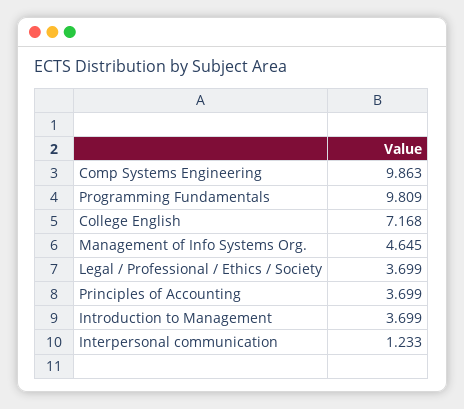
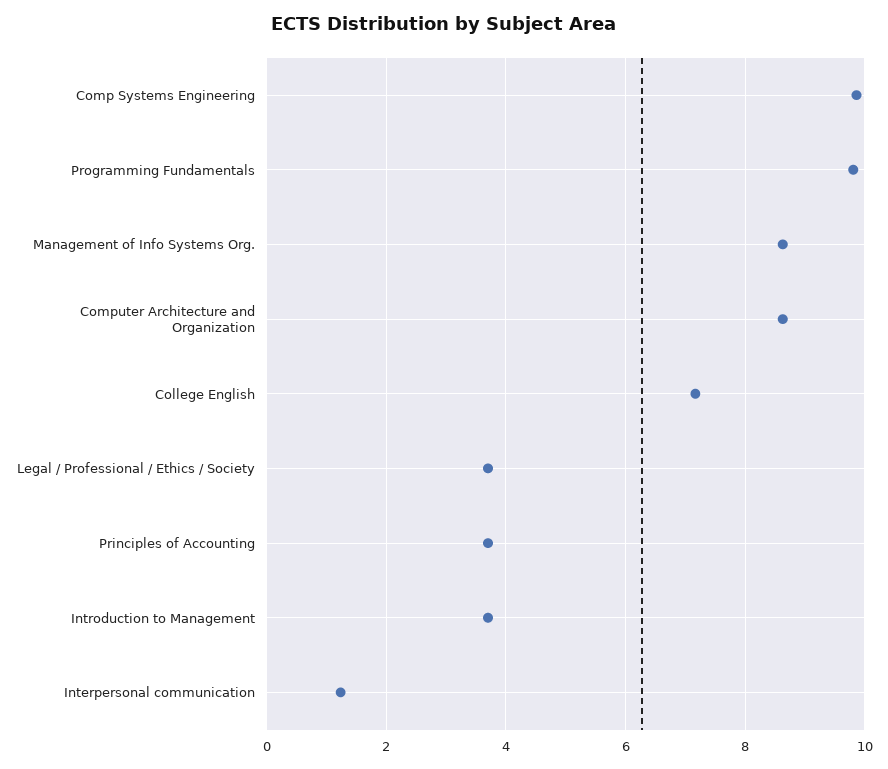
Management of Info Systems Org.: 4.645 -> 8.6
Computer Architecture and Organization: none -> 8.6

